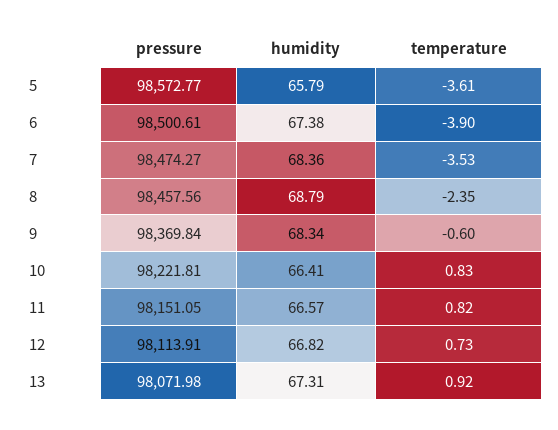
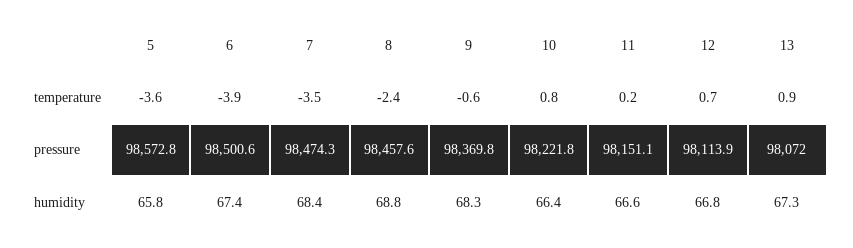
temperature, 11: 0.82 -> 0.2

